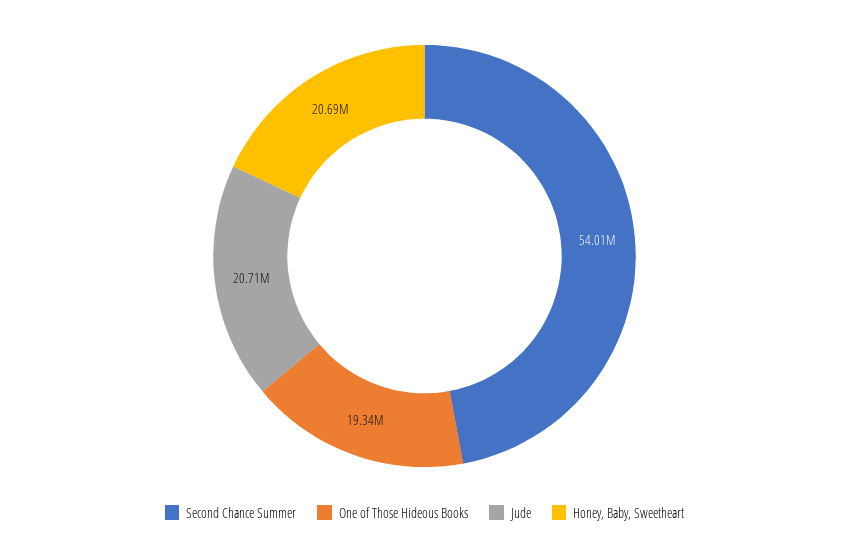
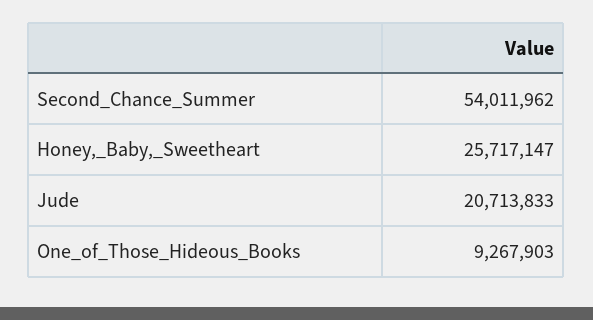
One of Those Hideous Books: 19340000 -> 9267903
Honey, Baby, Sweetheart: 20690000 -> 25717147

